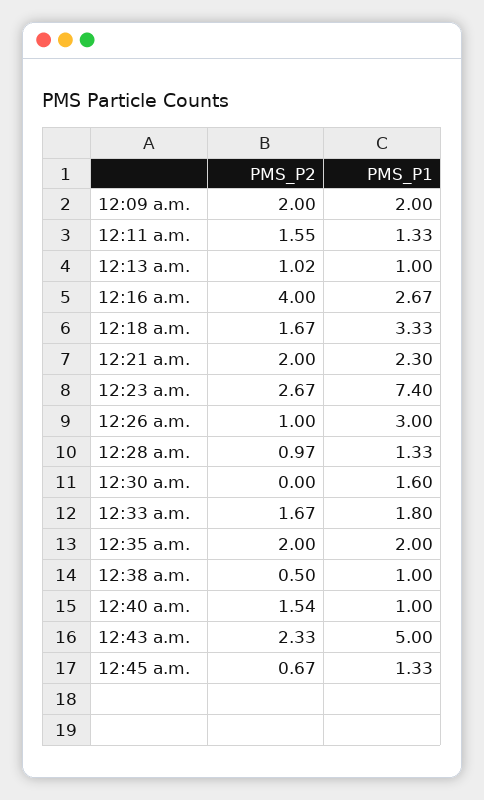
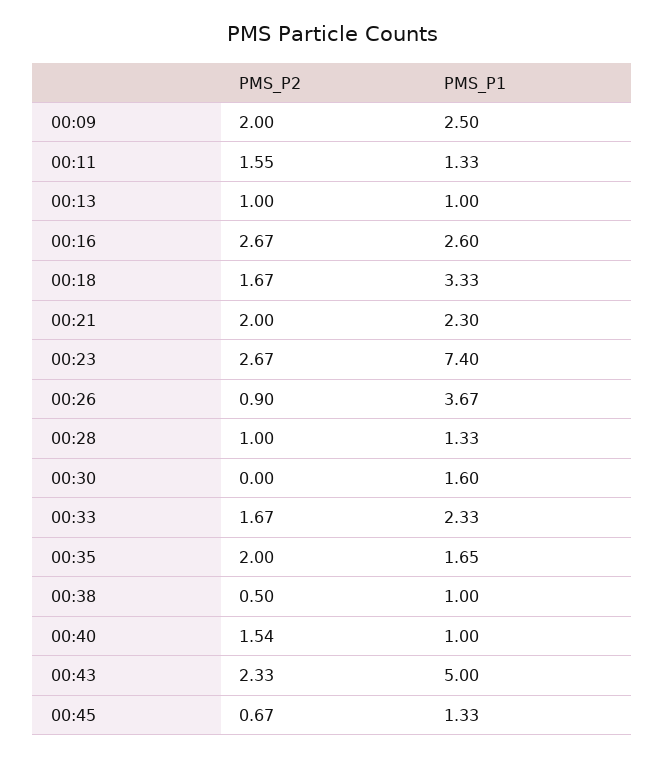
PMS_P1, 12:09 a.m.: 2 -> 2.5
PMS_P2, 12:13 a.m.: 1.02 -> 1
PMS_P2, 12:16 a.m.: 4 -> 2.67
PMS_P1, 12:16 a.m.: 2.67 -> 2.6
PMS_P2, 12:26 a.m.: 1 -> 0.9
PMS_P1, 12:26 a.m.: 3 -> 3.67
PMS_P2, 12:28 a.m.: 0.97 -> 1
PMS_P1, 12:33 a.m.: 1.8 -> 2.33
PMS_P1, 12:35 a.m.: 2 -> 1.65

